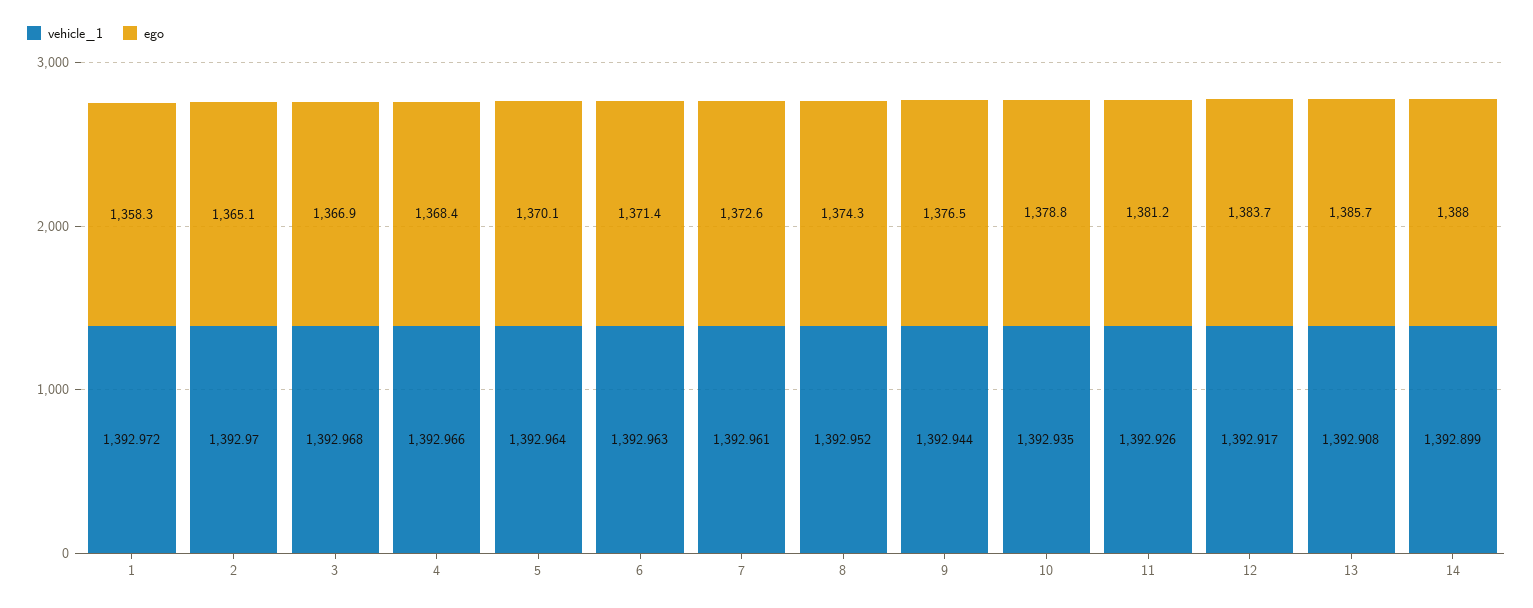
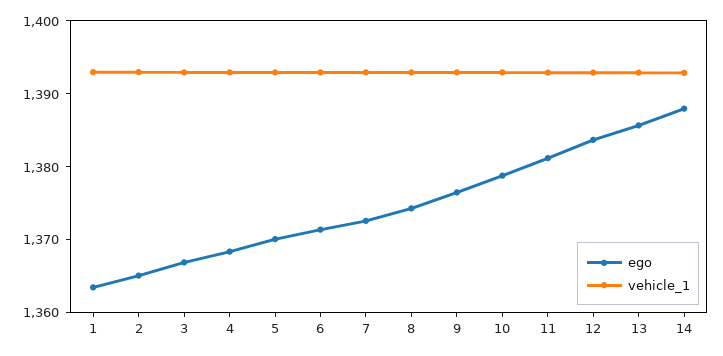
ego, 1: 1358.3 -> 1364

